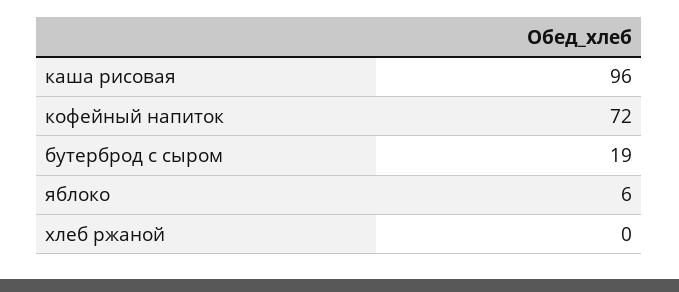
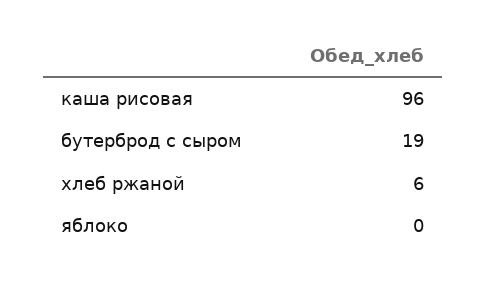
кофейный напиток: 72 -> none
яблоко: 6 -> 0
хлеб ржаной: 0 -> 6

